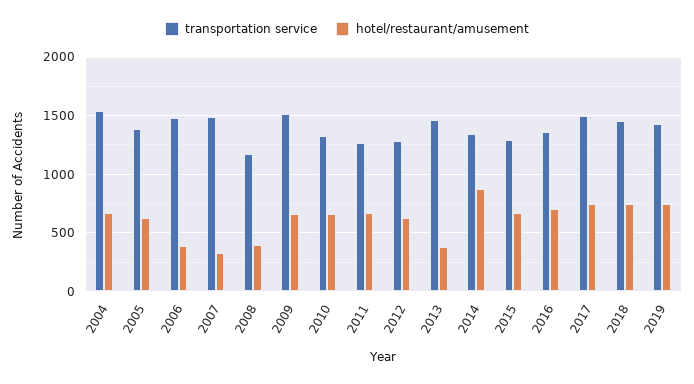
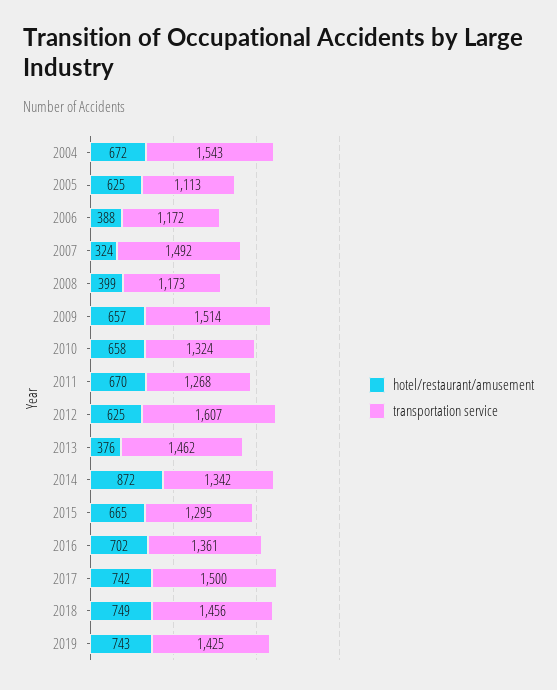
transportation service, 2005: 1400 -> 1113
transportation service, 2006: 1500 -> 1172
transportation service, 2012: 1300 -> 1607

